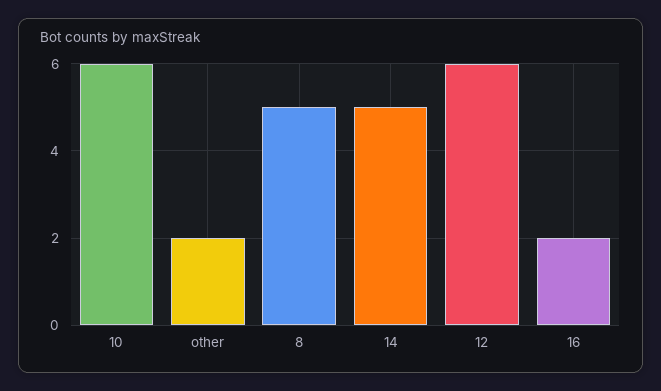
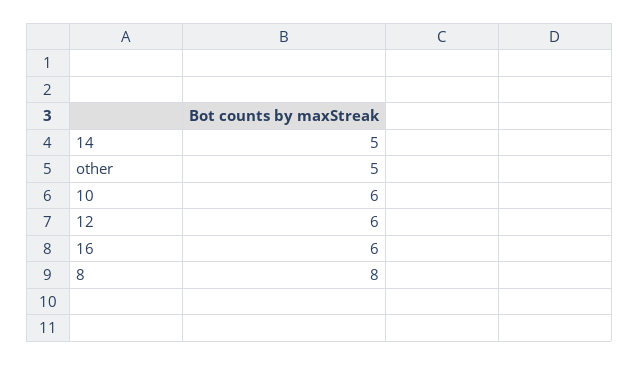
other: 2 -> 5
8: 5 -> 8
16: 2 -> 6

